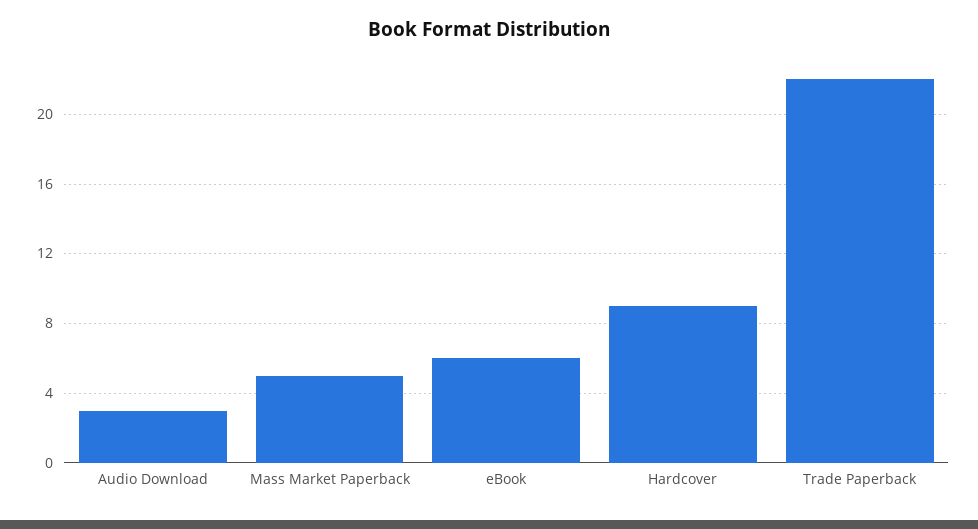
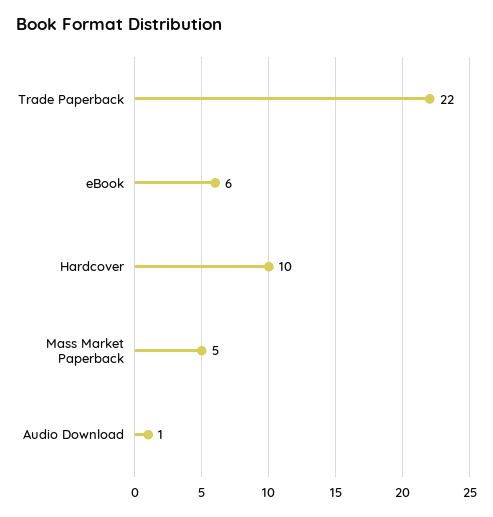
Audio Download: 3 -> 1
Hardcover: 9 -> 10

